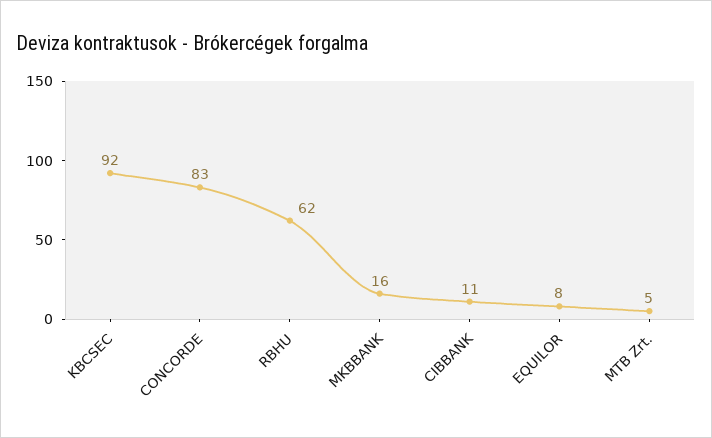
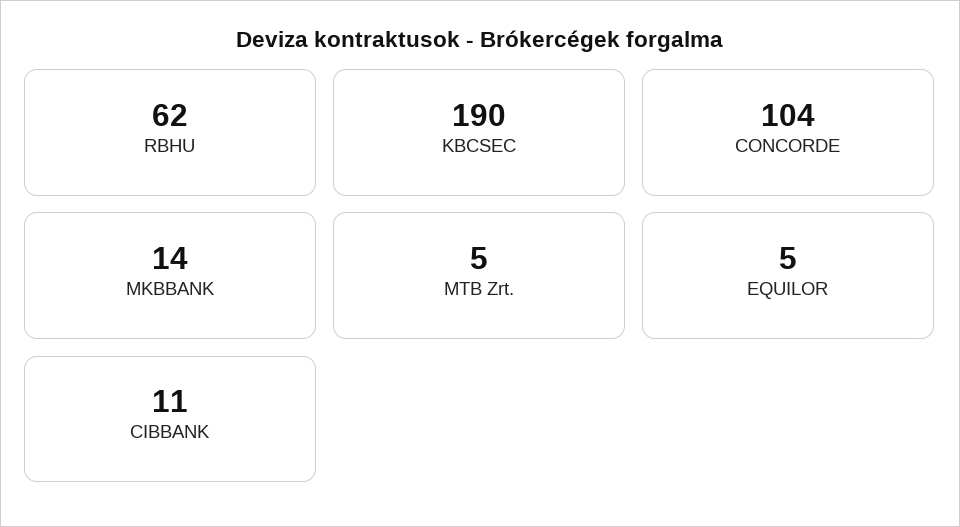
KBCSEC: 92 -> 190
CONCORDE: 83 -> 104
MKBBANK: 16 -> 14
EQUILOR: 8 -> 5

